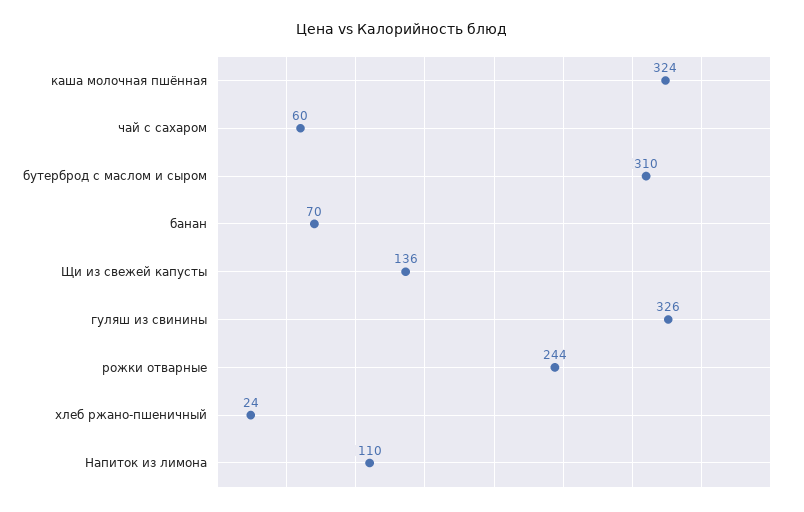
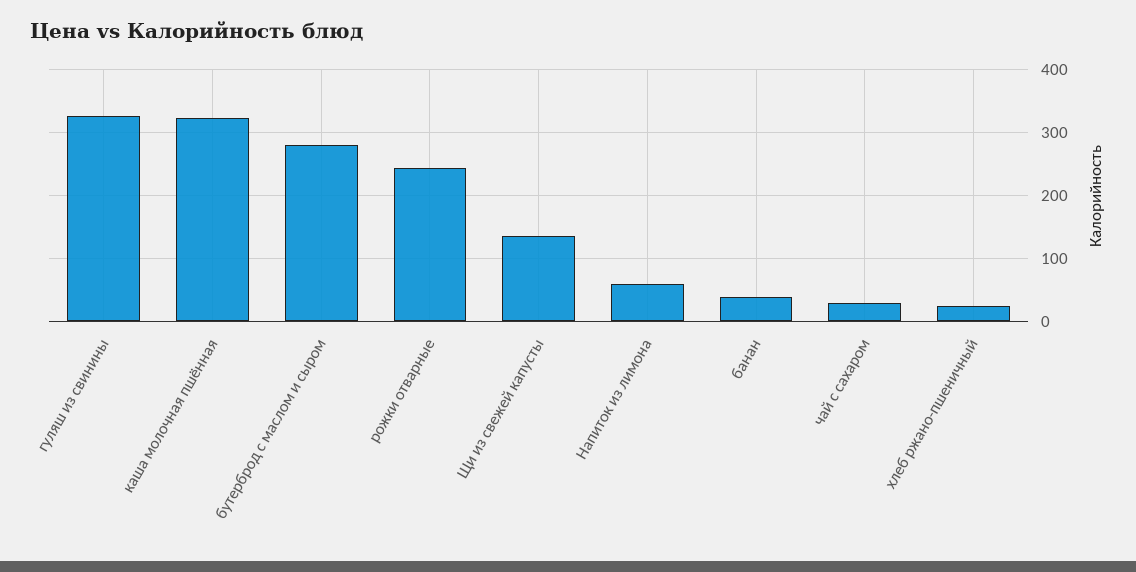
чай с сахаром: 60 -> 30
бутерброд с маслом и сыром: 310 -> 280
банан: 70 -> 40
Напиток из лимона: 110 -> 60

